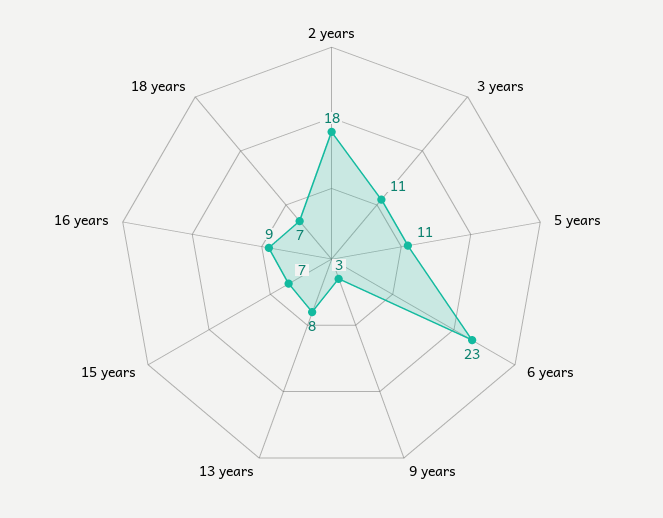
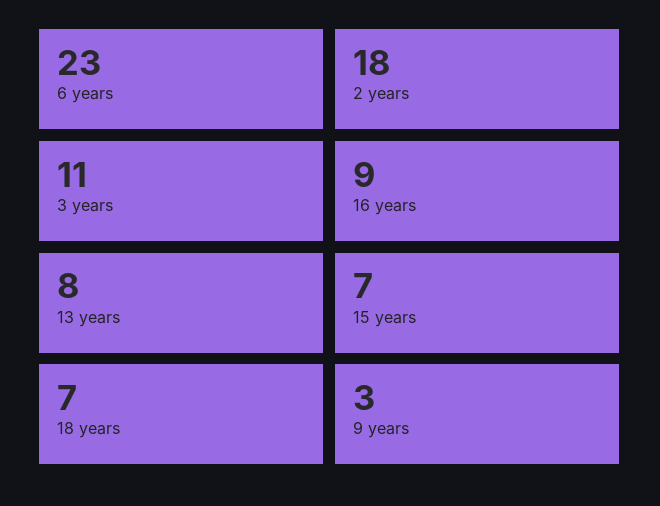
5 years: 11 -> none

